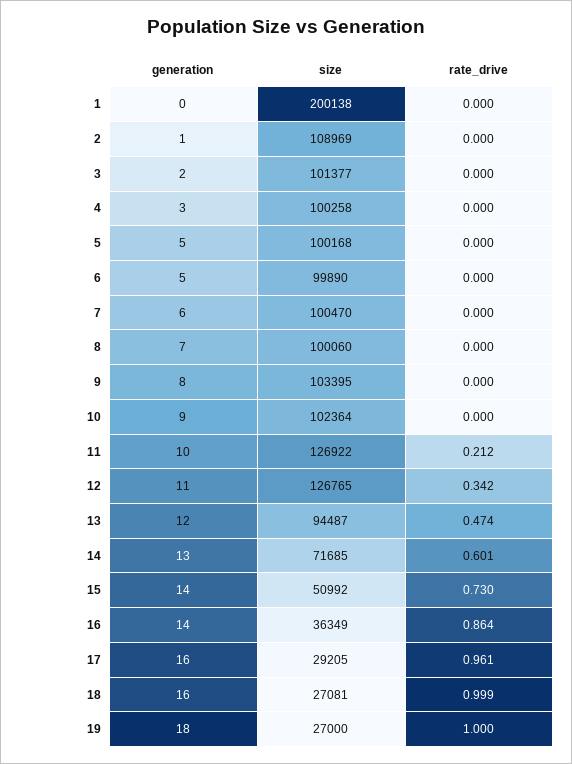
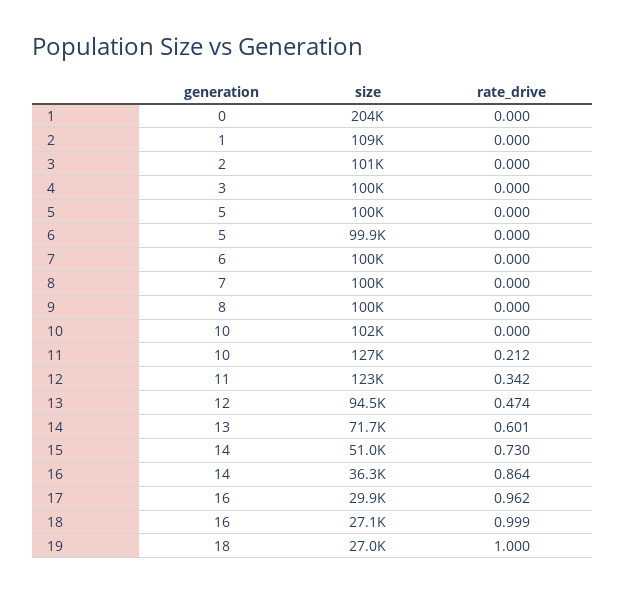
size, 1: 200138 -> 204000
size, 9: 103395 -> 100000
generation, 10: 9 -> 10
size, 12: 126765 -> 123000
size, 17: 29205 -> 29900
rate_drive, 17: 0.961 -> 0.962

